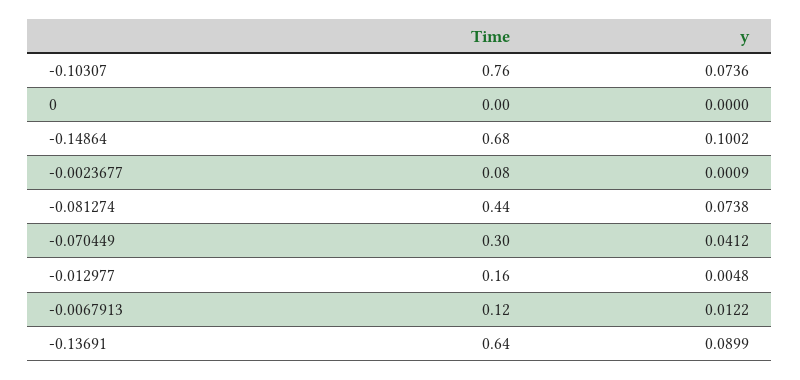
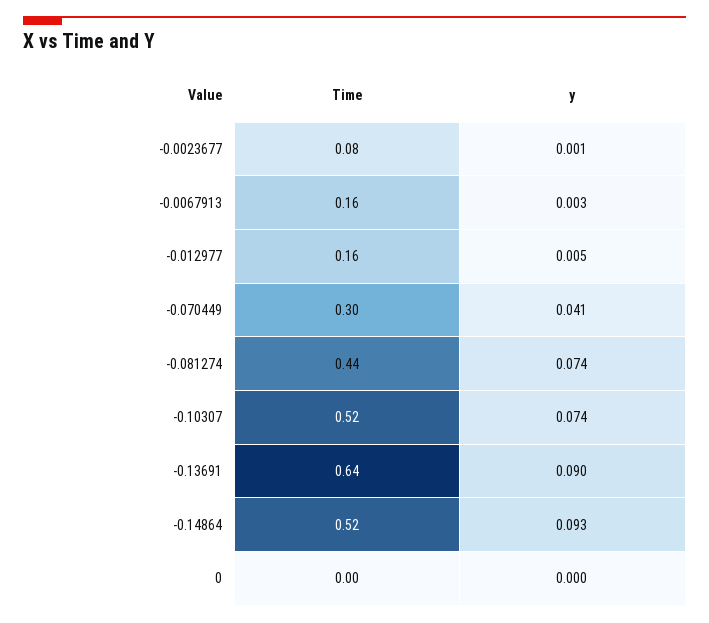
Time, -0.10307: 0.76 -> 0.52
Time, -0.14864: 0.68 -> 0.52
y, -0.14864: 0.1002 -> 0.093
Time, -0.0067913: 0.12 -> 0.16
y, -0.0067913: 0.0122 -> 0.003

